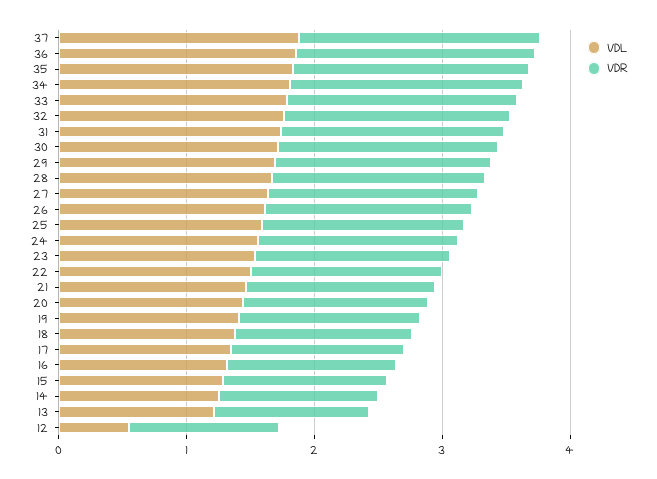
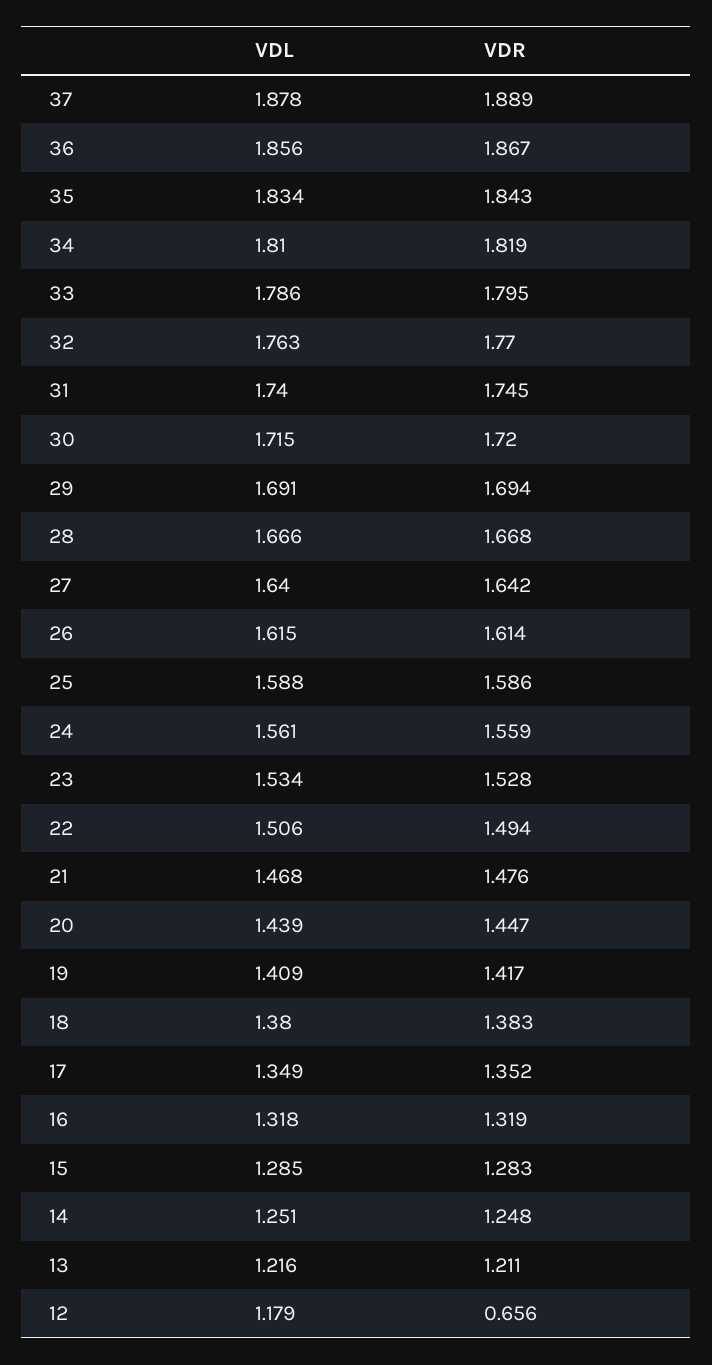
VDL, 12: 0.6 -> 1.179
VDR, 12: 1.2 -> 0.656

